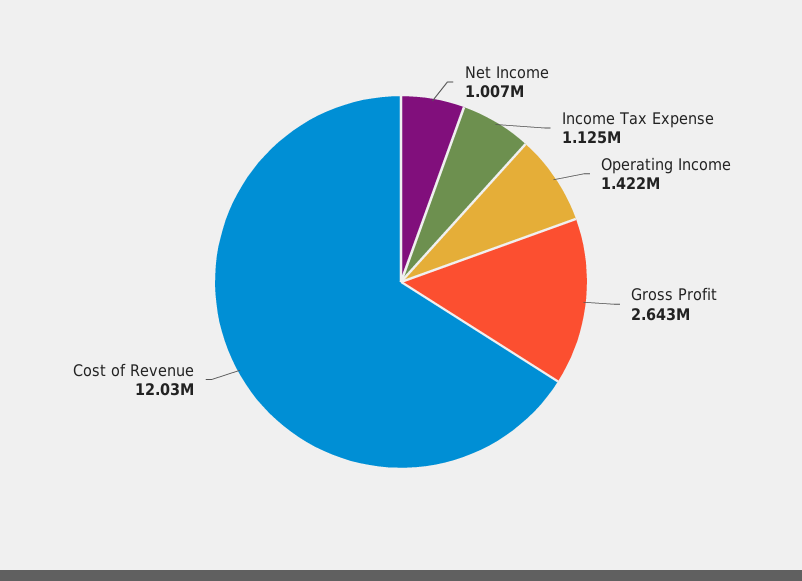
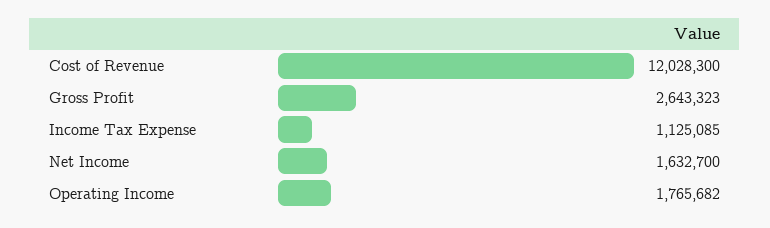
Net Income: 1007000 -> 1632700
Operating Income: 1422000 -> 1765682

